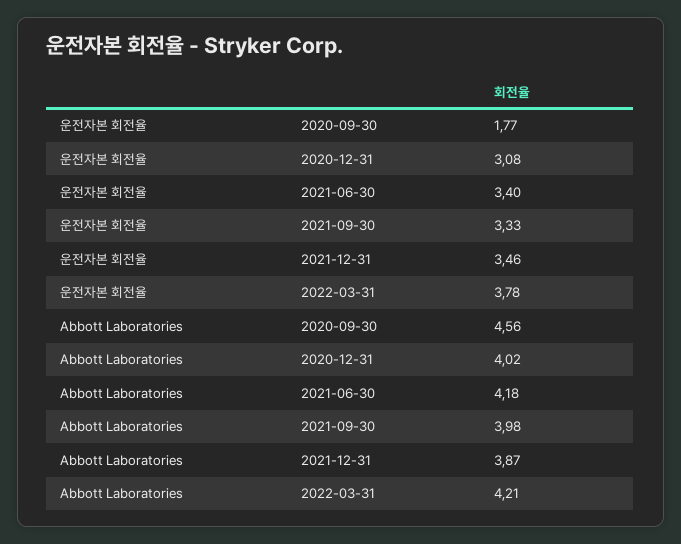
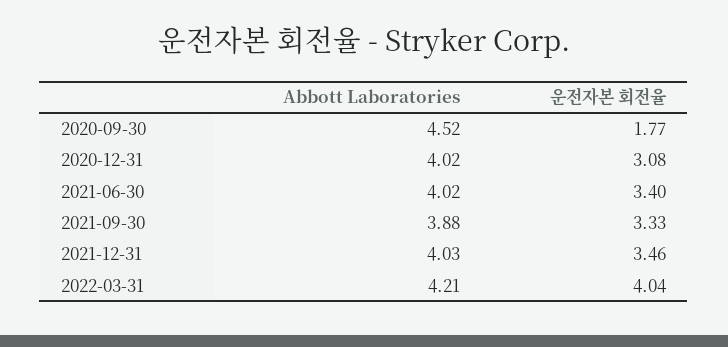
운전자본 회전율, 2022-03-31: 3.78 -> 4.04
Abbott Laboratories, 2020-09-30: 4.56 -> 4.52
Abbott Laboratories, 2021-06-30: 4.18 -> 4.02
Abbott Laboratories, 2021-09-30: 3.98 -> 3.88
Abbott Laboratories, 2021-12-31: 3.87 -> 4.03

